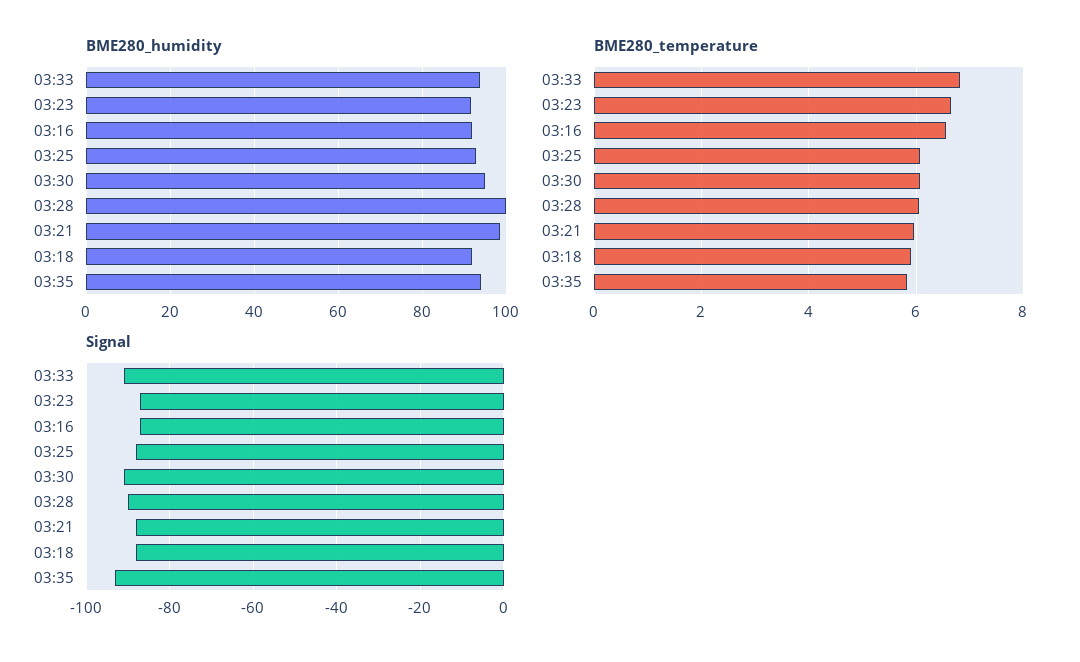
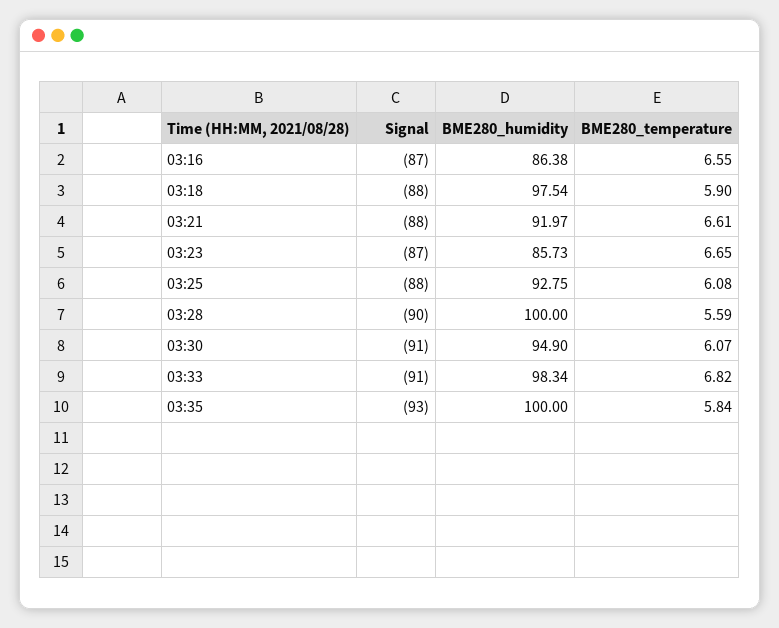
BME280_humidity, 03:33: 94 -> 98.34
BME280_humidity, 03:23: 92 -> 85.73
BME280_humidity, 03:16: 92 -> 86.38
BME280_humidity, 03:21: 98 -> 91.97
BME280_humidity, 03:18: 92 -> 97.54
BME280_humidity, 03:35: 94 -> 100
BME280_temperature, 03:28: 6 -> 5.59
BME280_temperature, 03:21: 6 -> 6.61

